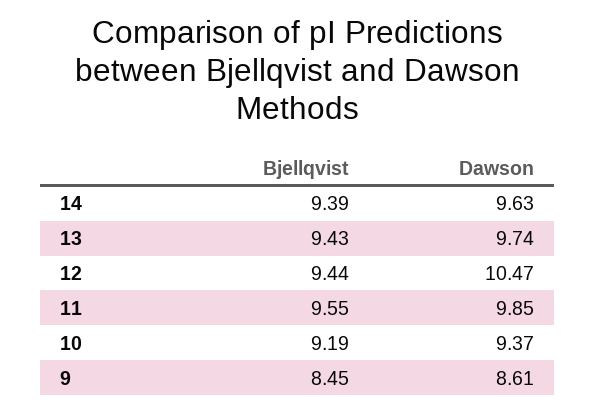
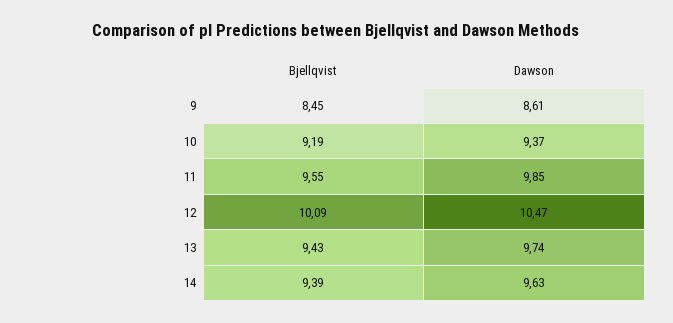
Bjellqvist, 12: 9.44 -> 10.09

